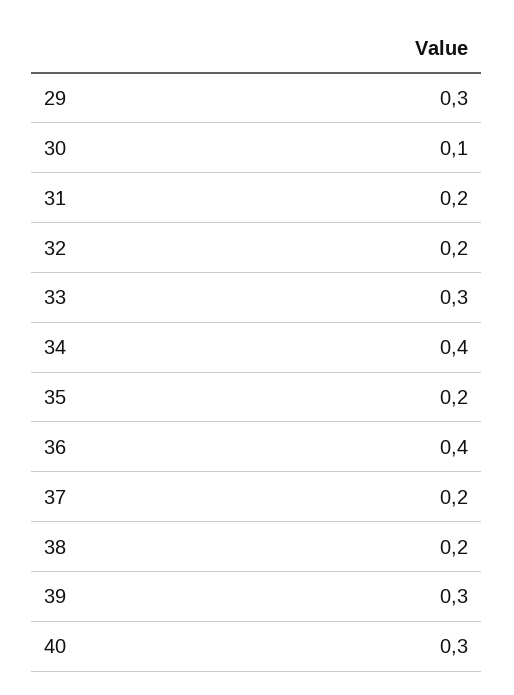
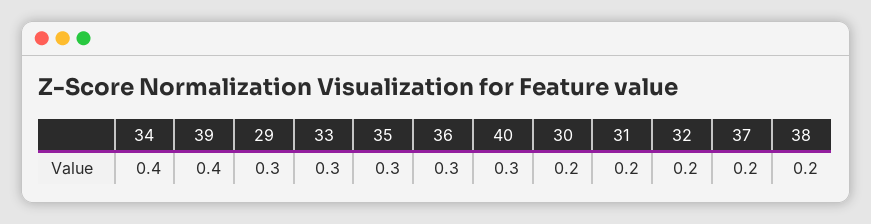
30: 0.1 -> 0.2
35: 0.2 -> 0.3
36: 0.4 -> 0.3
39: 0.3 -> 0.4

